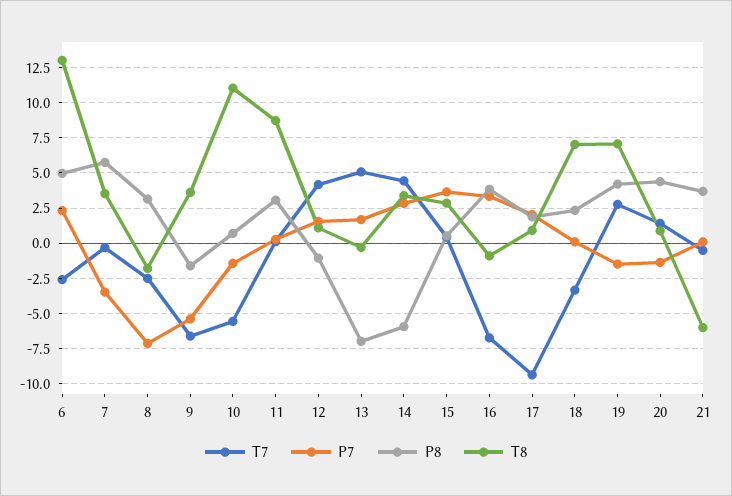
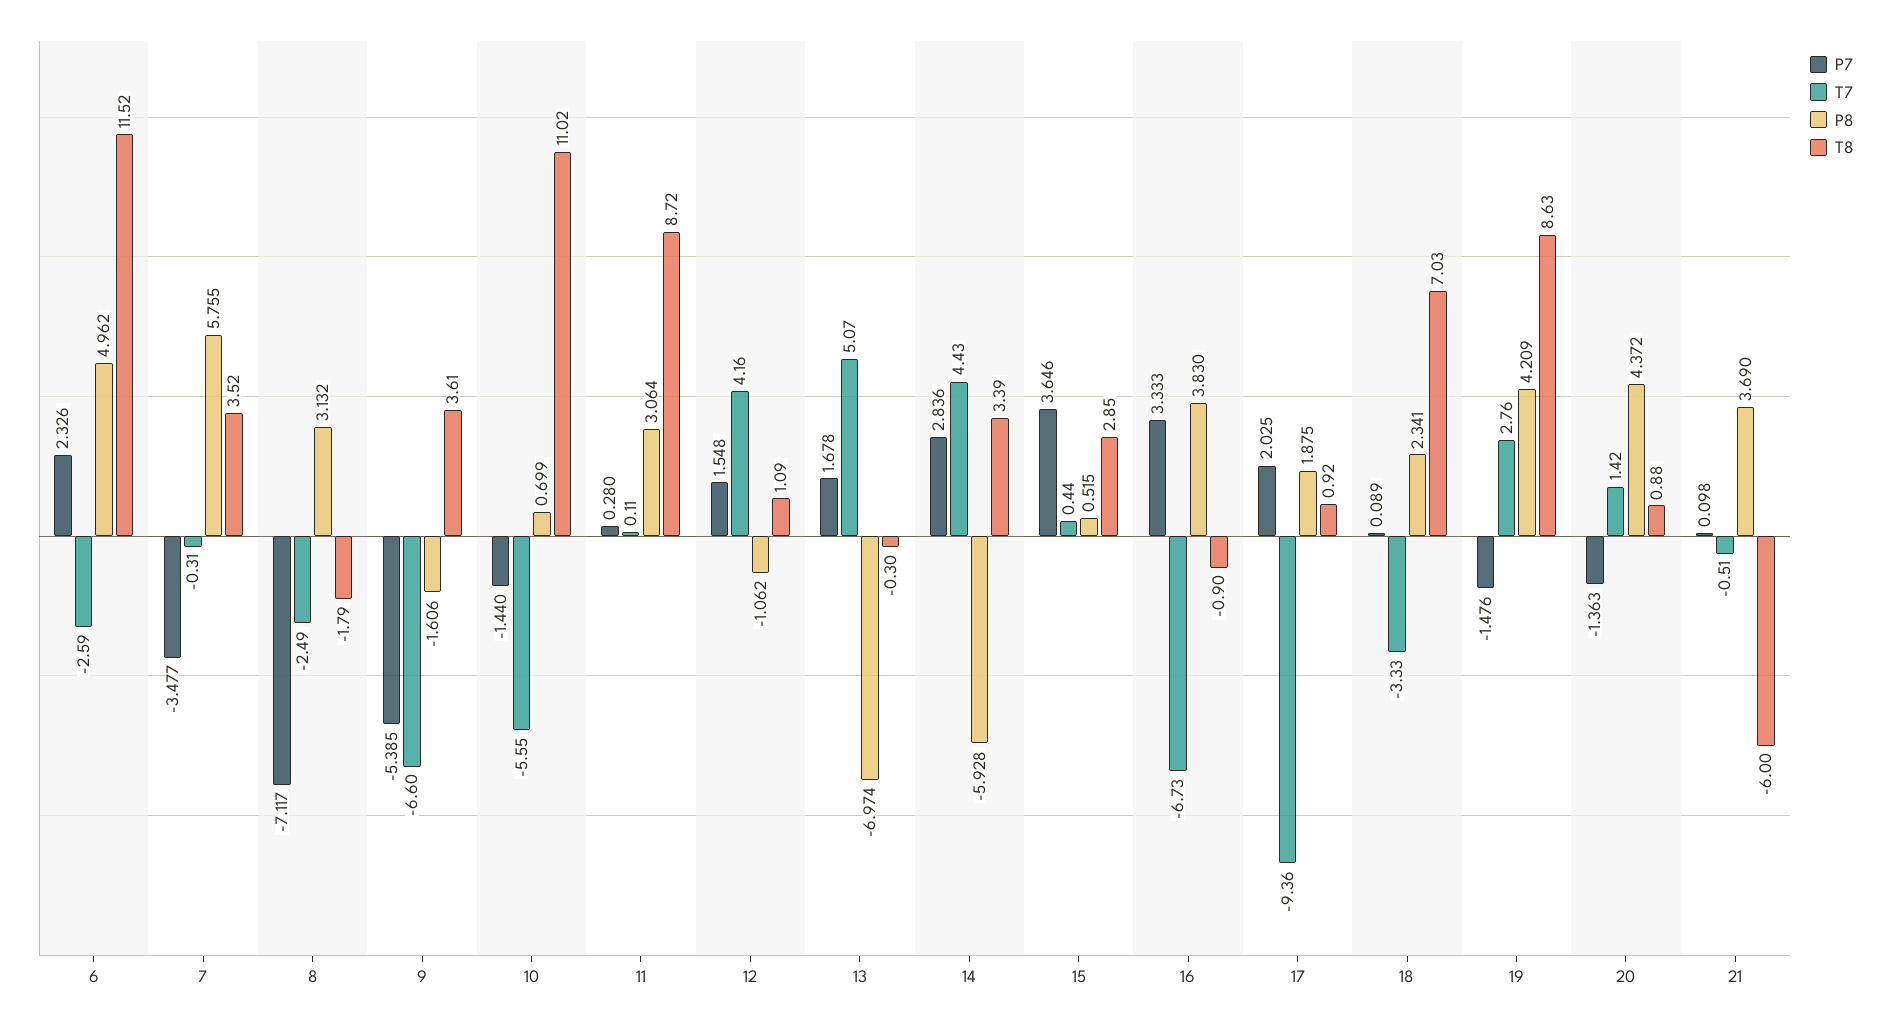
T8, 6: 13 -> 11.52
T8, 19: 7 -> 8.63

